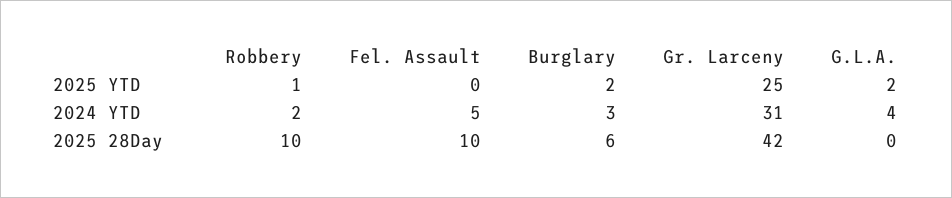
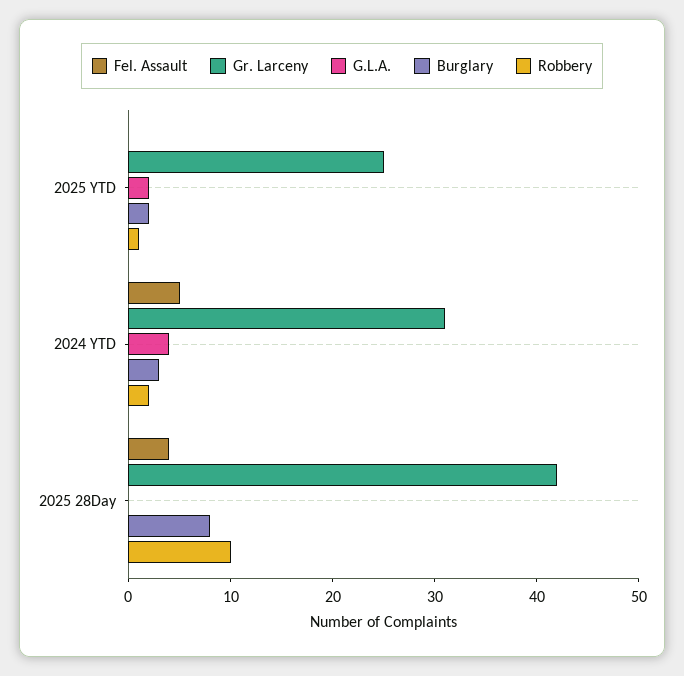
Fel. Assault, 2025 28Day: 10 -> 4
Burglary, 2025 28Day: 6 -> 8

